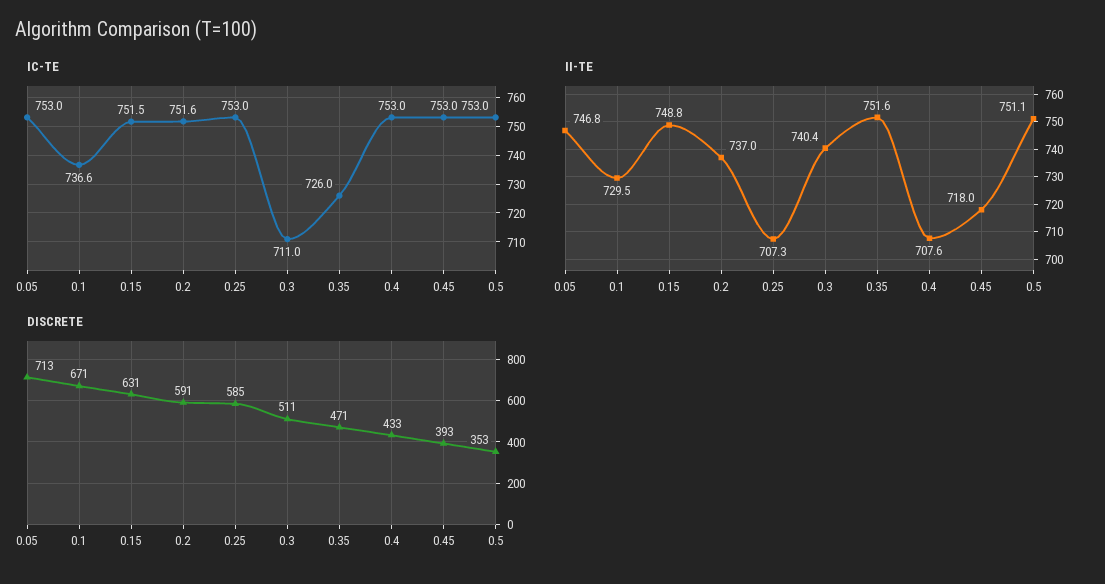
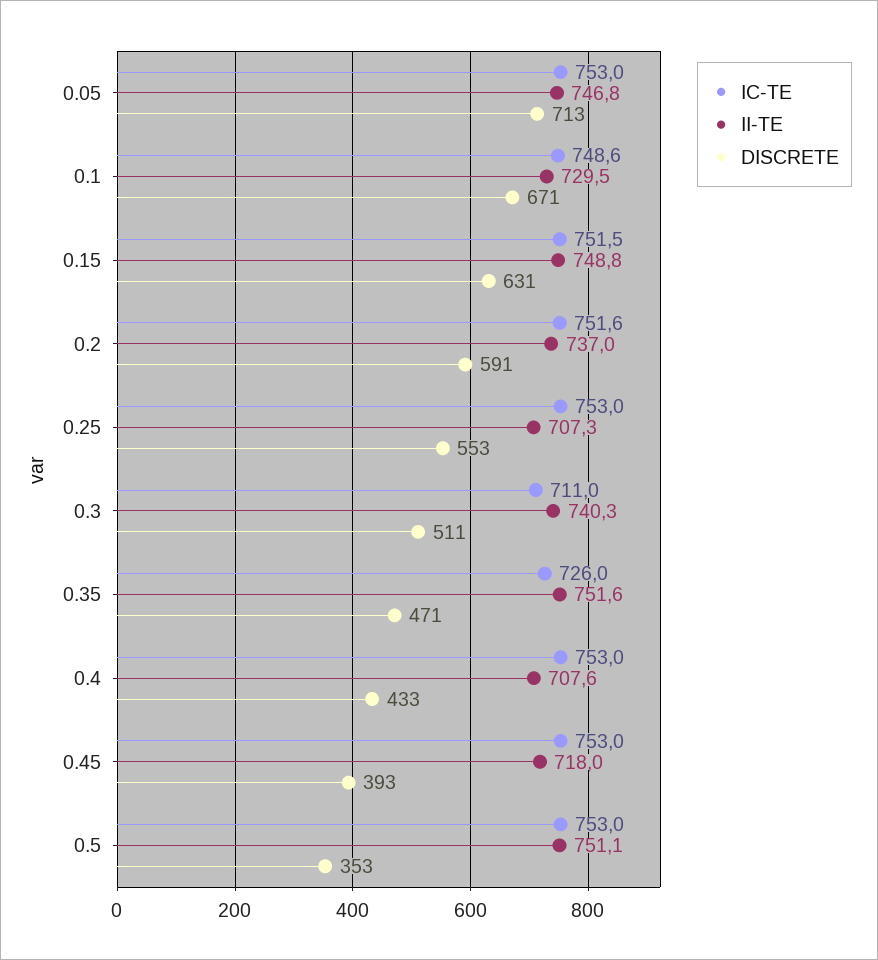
IC-TE, 0.1: 736.6 -> 748.6
II-TE, 0.3: 740.4 -> 740.3
DISCRETE, 0.25: 585 -> 553

